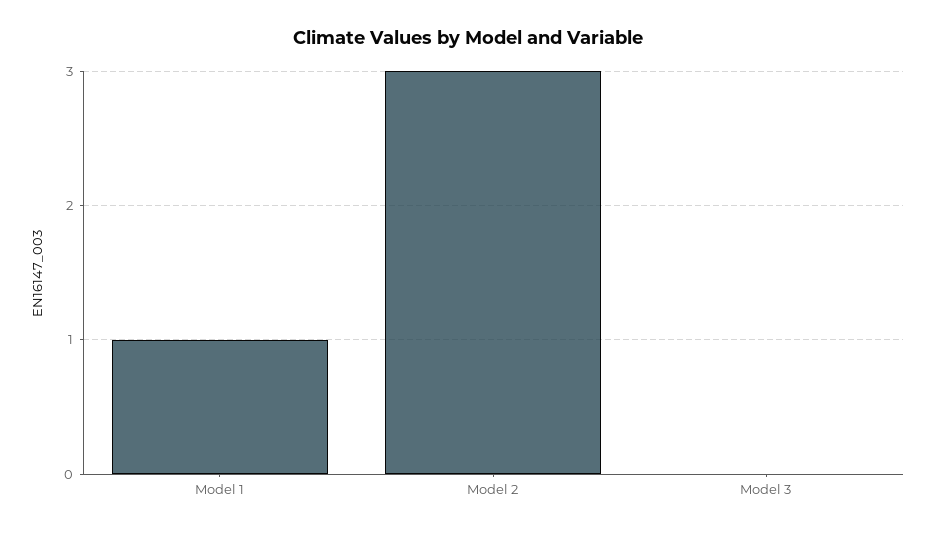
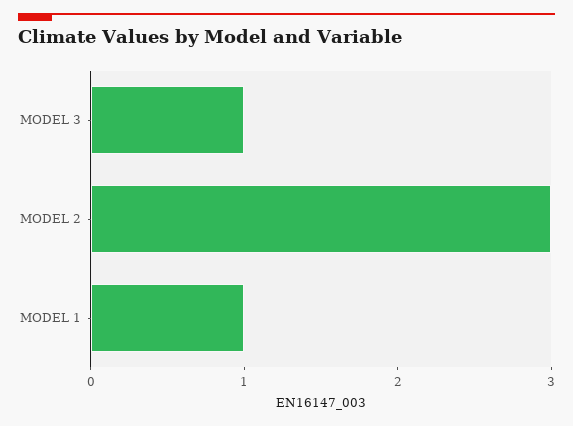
Model 3: 0 -> 1

